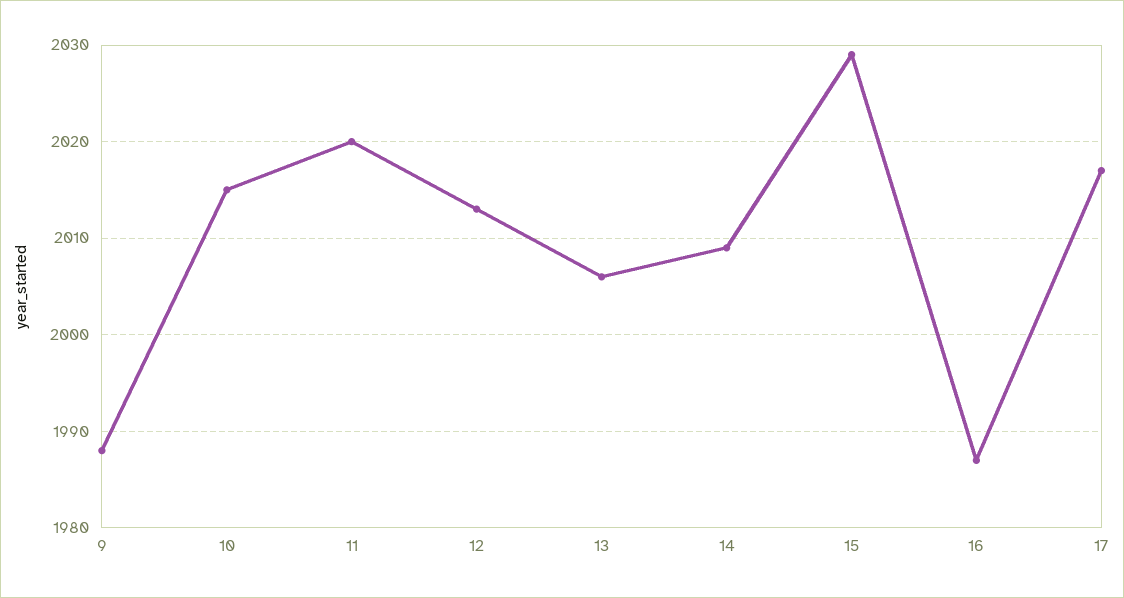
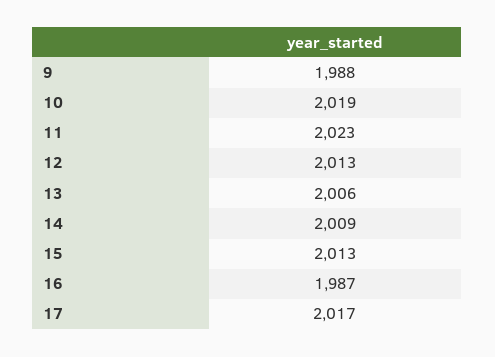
10: 2015 -> 2019
11: 2020 -> 2023
15: 2029 -> 2013

